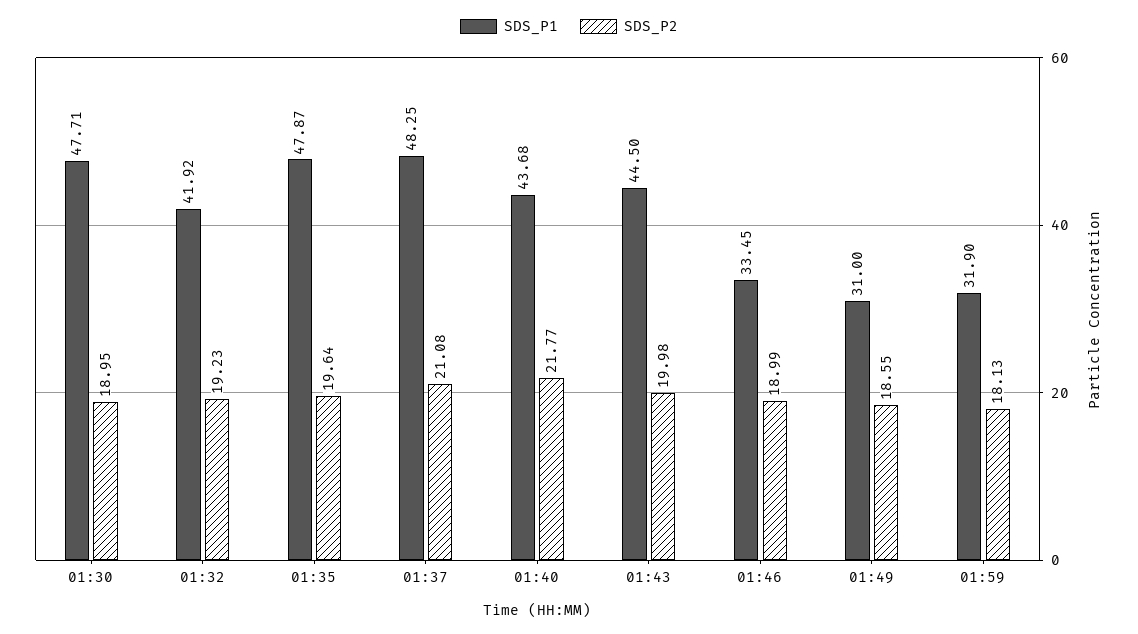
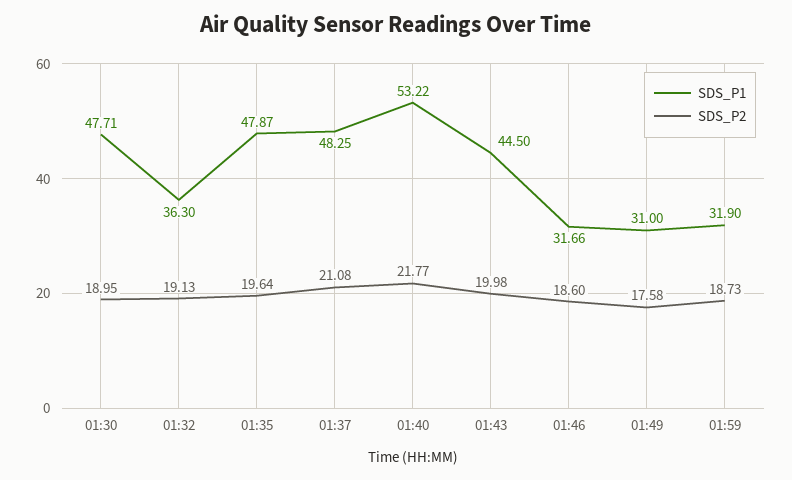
SDS_P1, 01:32: 41.92 -> 36.3
SDS_P2, 01:32: 19.23 -> 19.13
SDS_P1, 01:40: 43.68 -> 53.22
SDS_P1, 01:46: 33.45 -> 31.66
SDS_P2, 01:46: 18.99 -> 18.6
SDS_P2, 01:49: 18.55 -> 17.58
SDS_P2, 01:59: 18.13 -> 18.73

